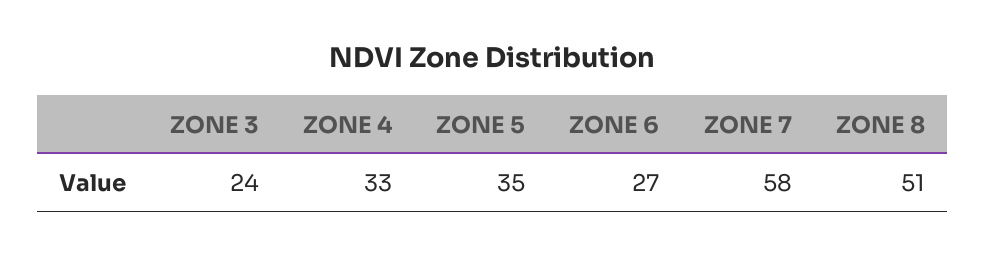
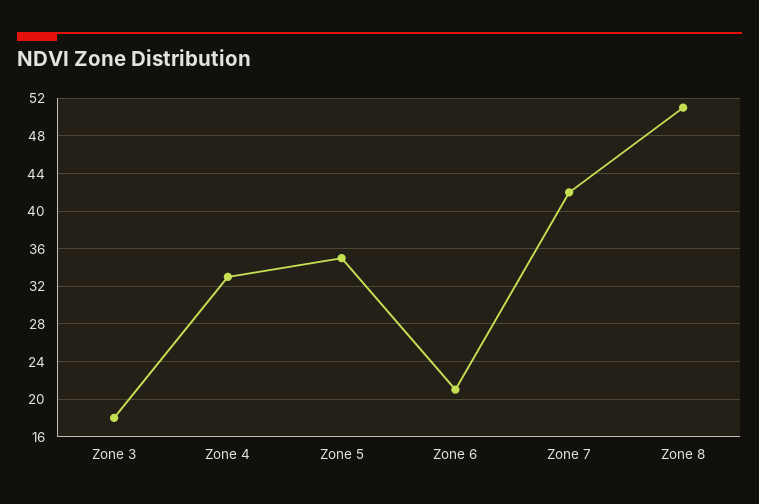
ZONE 3: 24 -> 18
ZONE 6: 27 -> 21
ZONE 7: 58 -> 42

